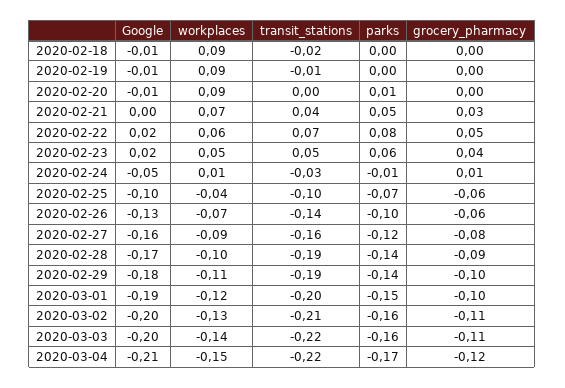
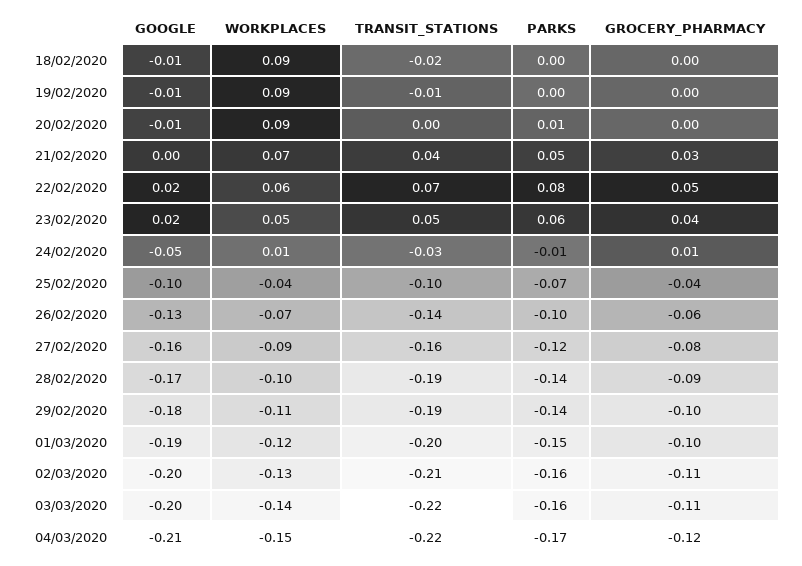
grocery_pharmacy, 2020-02-25: -0.06 -> -0.04

